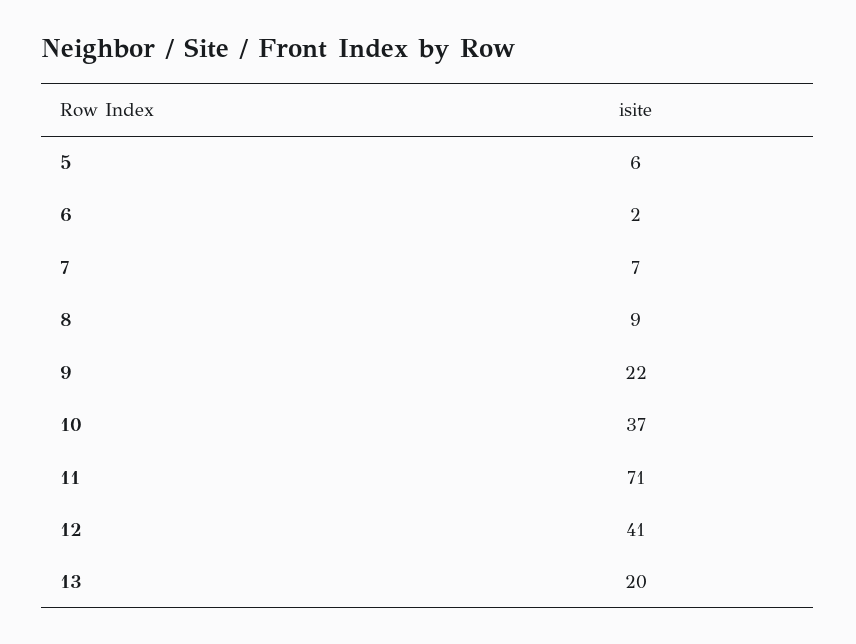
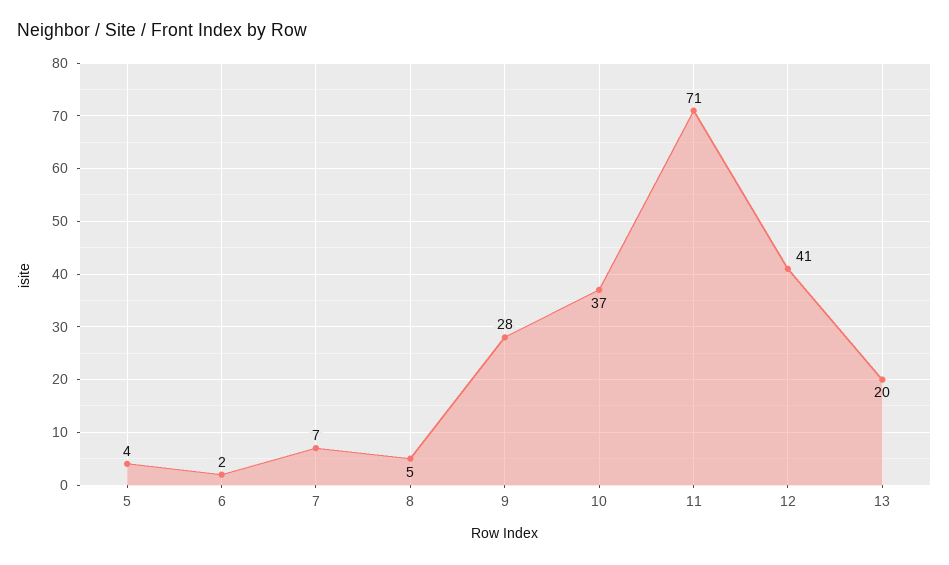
5: 6 -> 4
8: 9 -> 5
9: 22 -> 28

